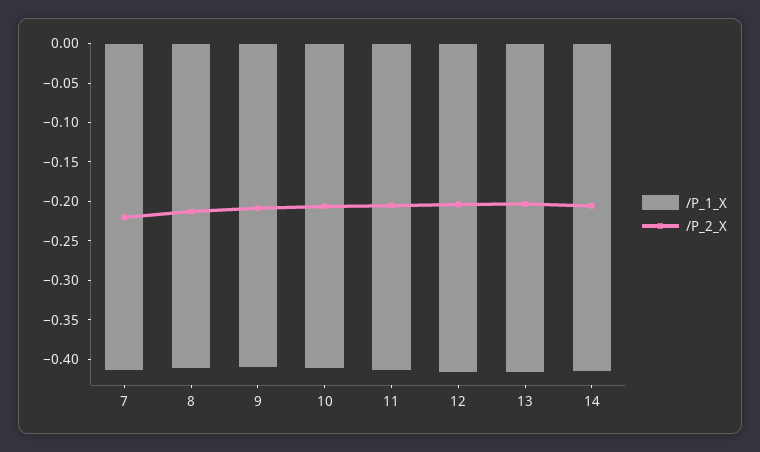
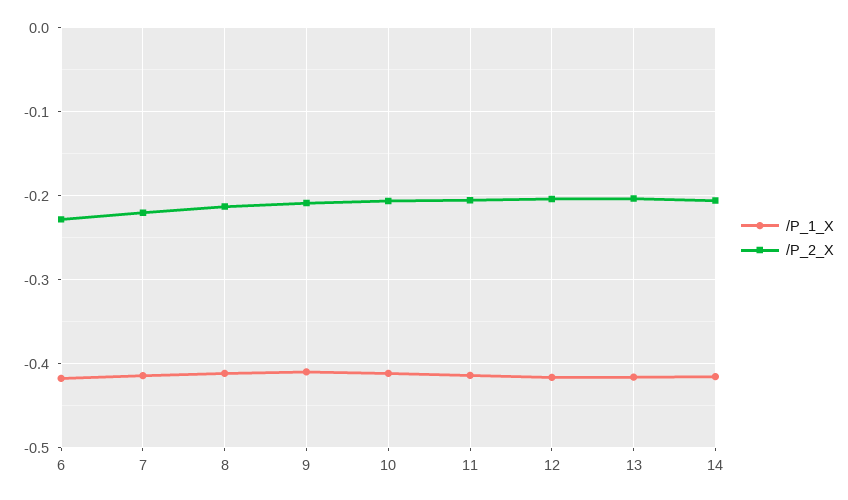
/P_1_X, 6: none -> -0.42
/P_2_X, 6: none -> -0.23

